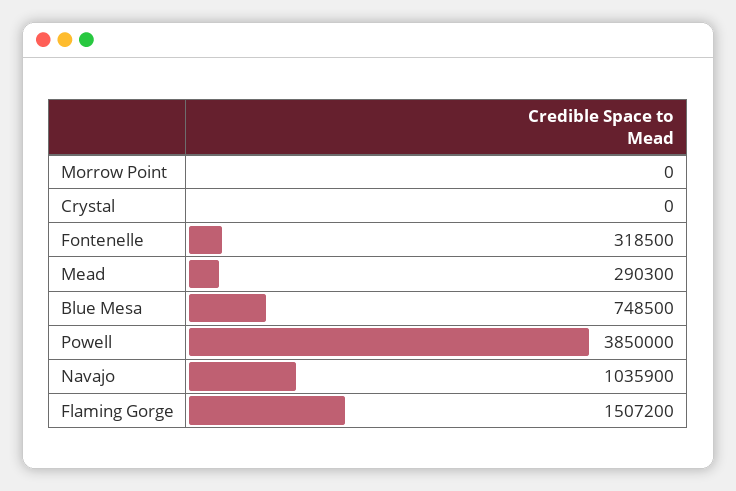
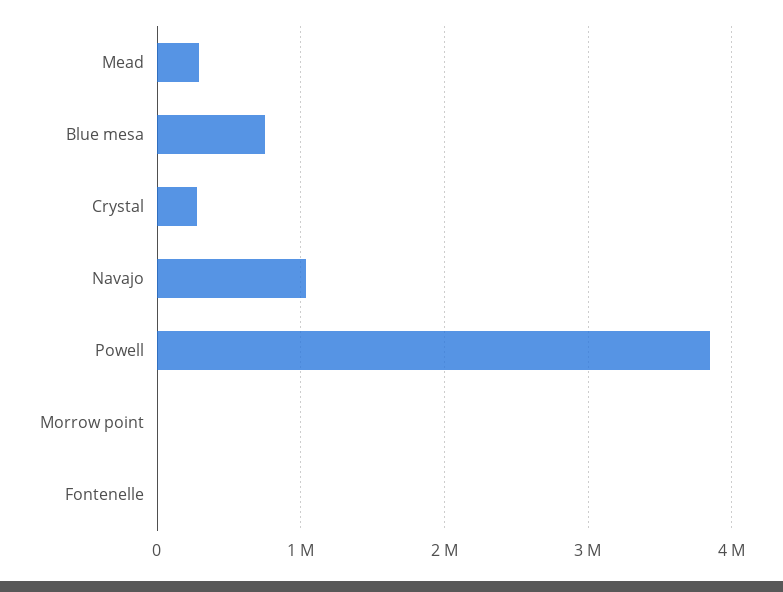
Crystal: 0 -> 300000
Fontenelle: 318500 -> 0
Flaming Gorge: 1507200 -> none

